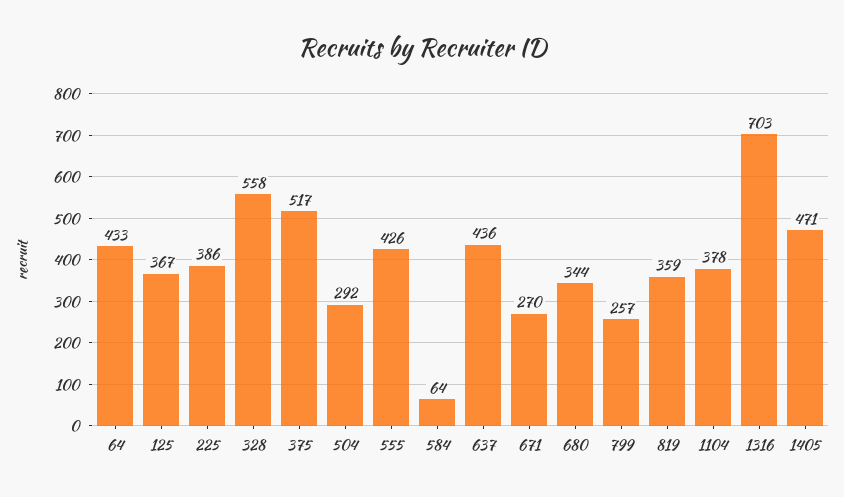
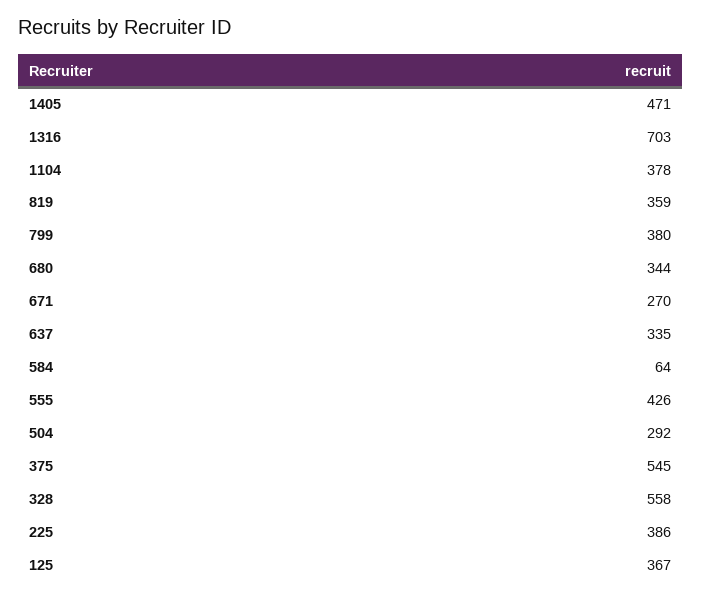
64: 433 -> none
375: 517 -> 545
637: 436 -> 335
799: 257 -> 380

